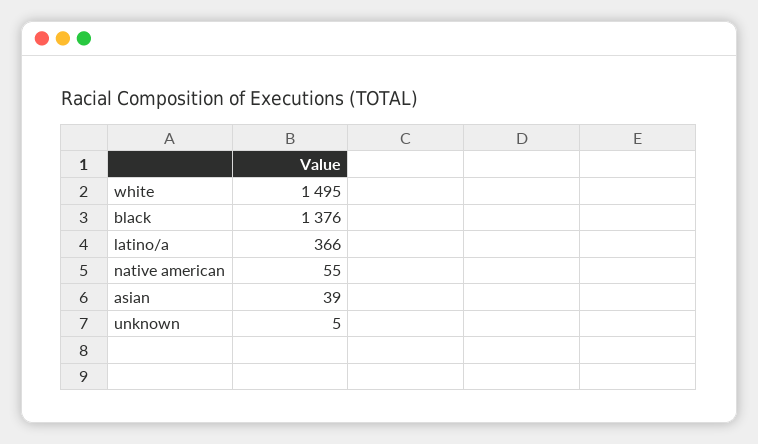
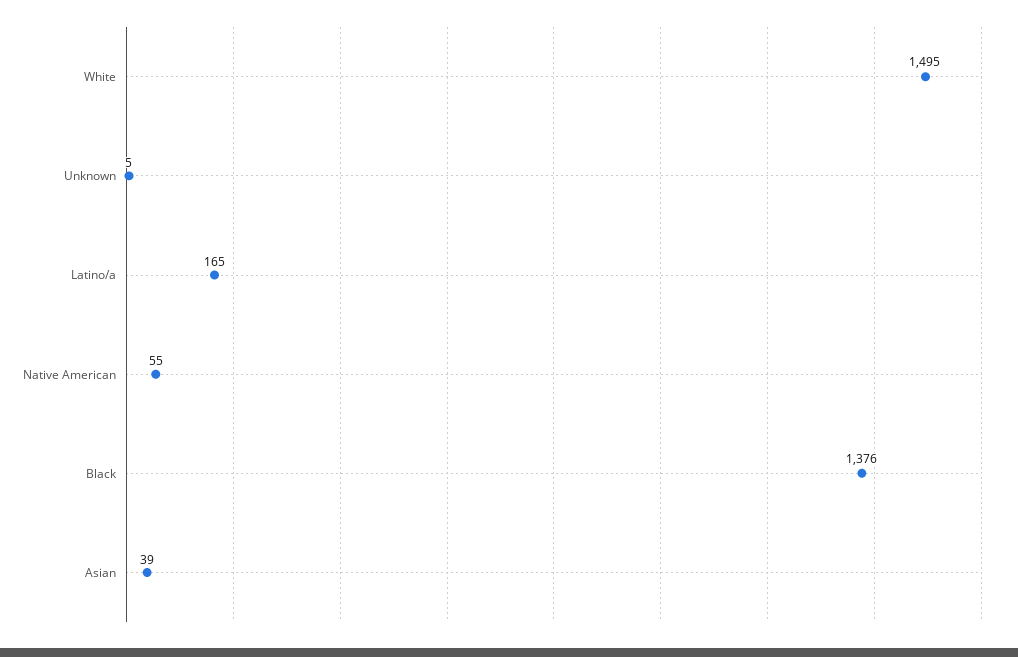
latino/a: 366 -> 165

